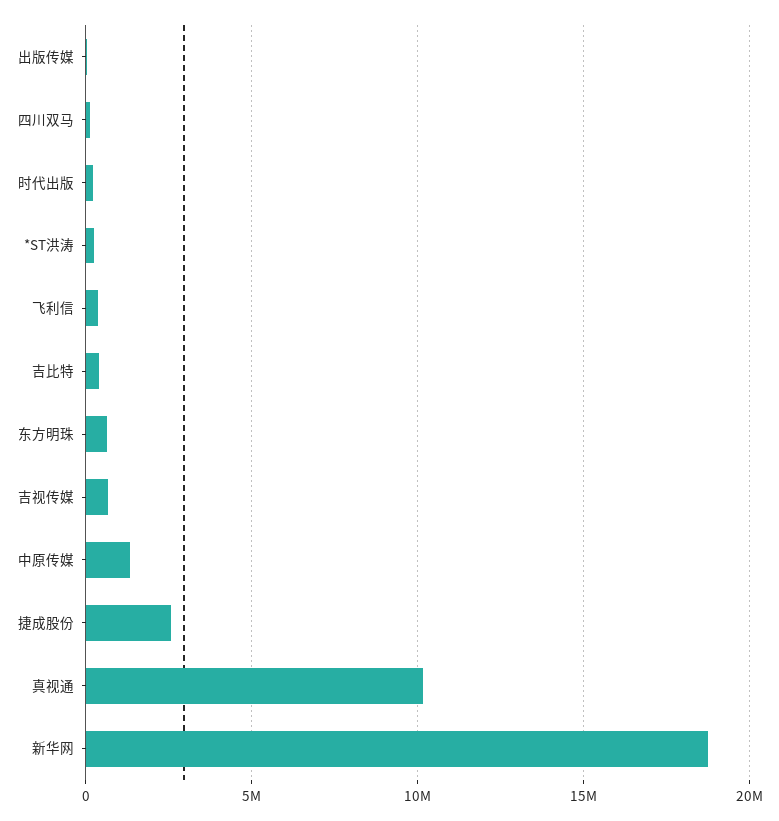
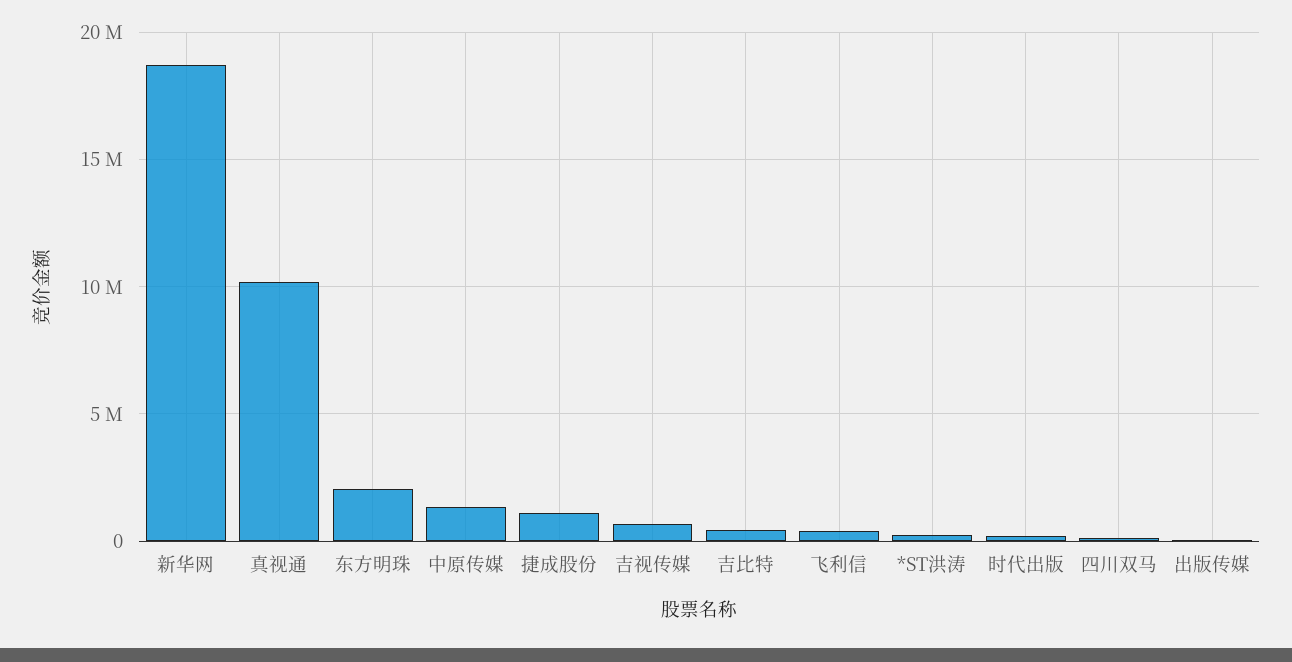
东方明珠: 500000 -> 2000000
捷成股份: 2500000 -> 1000000

